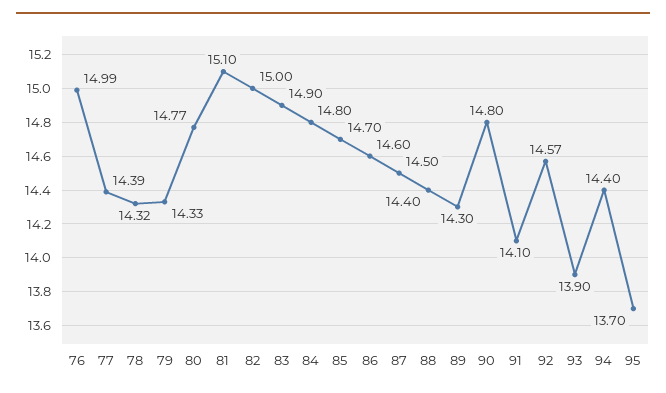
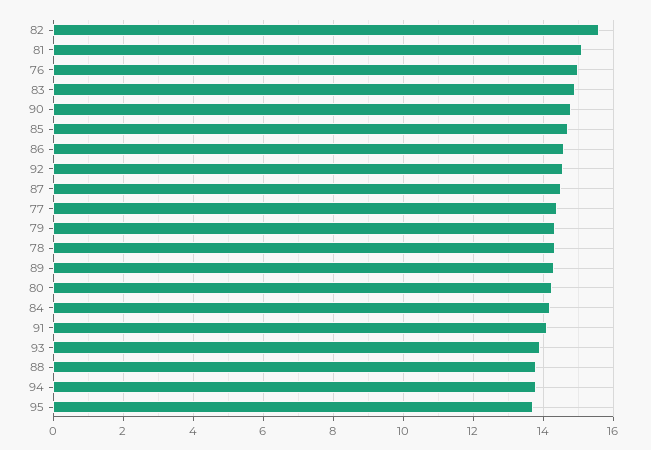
80: 14.77 -> 14.2
82: 15 -> 15.6
84: 14.8 -> 14.2
88: 14.4 -> 13.8
94: 14.4 -> 13.8

